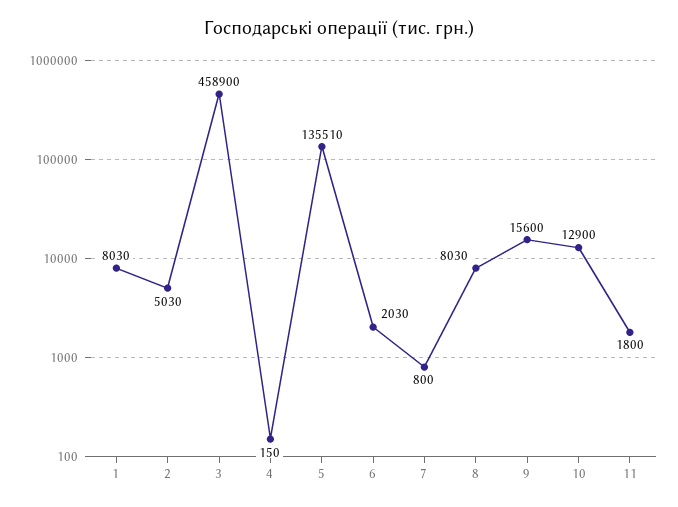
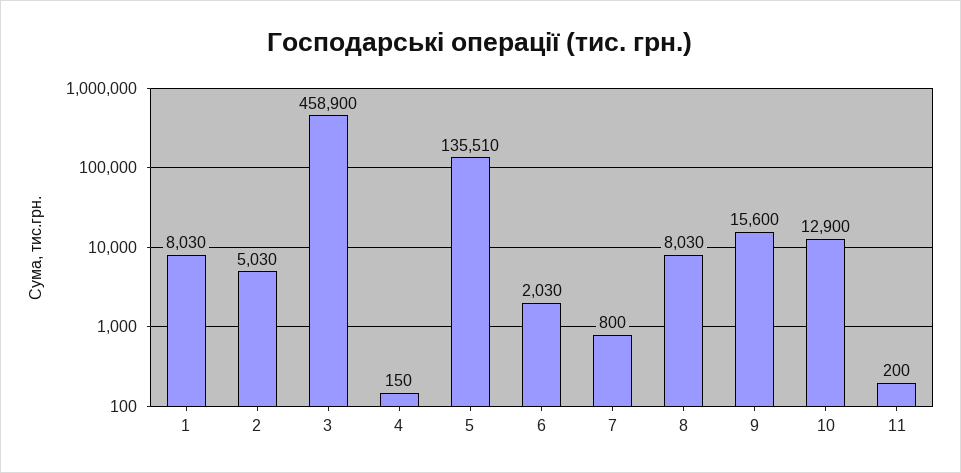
11: 1800 -> 200

